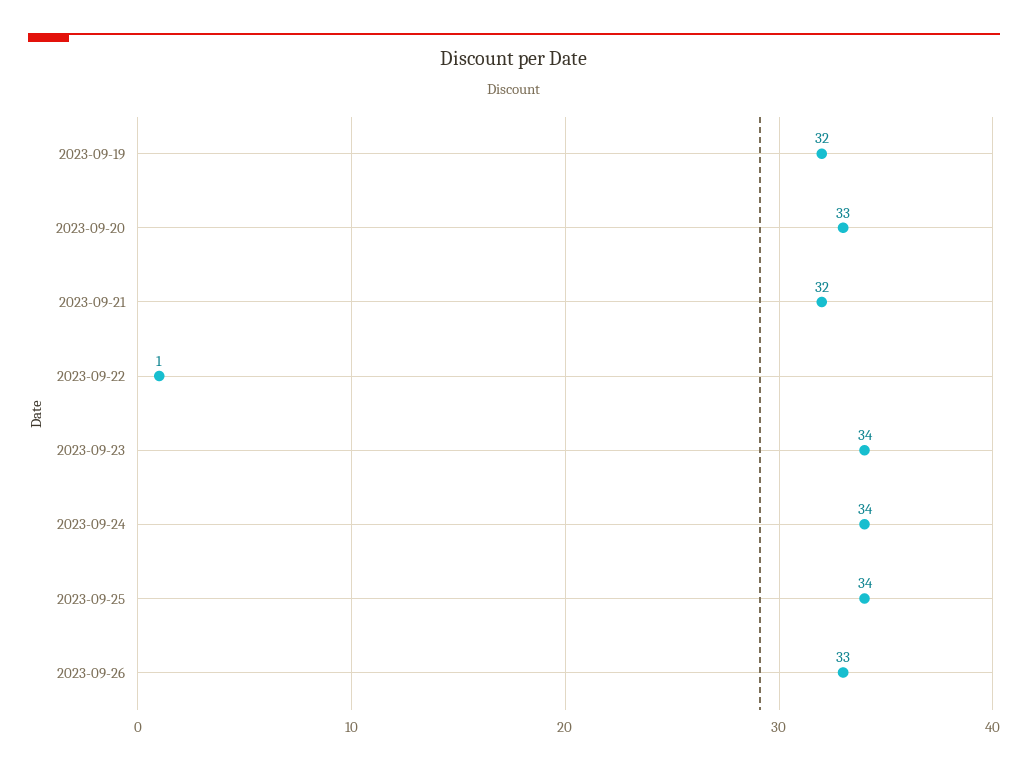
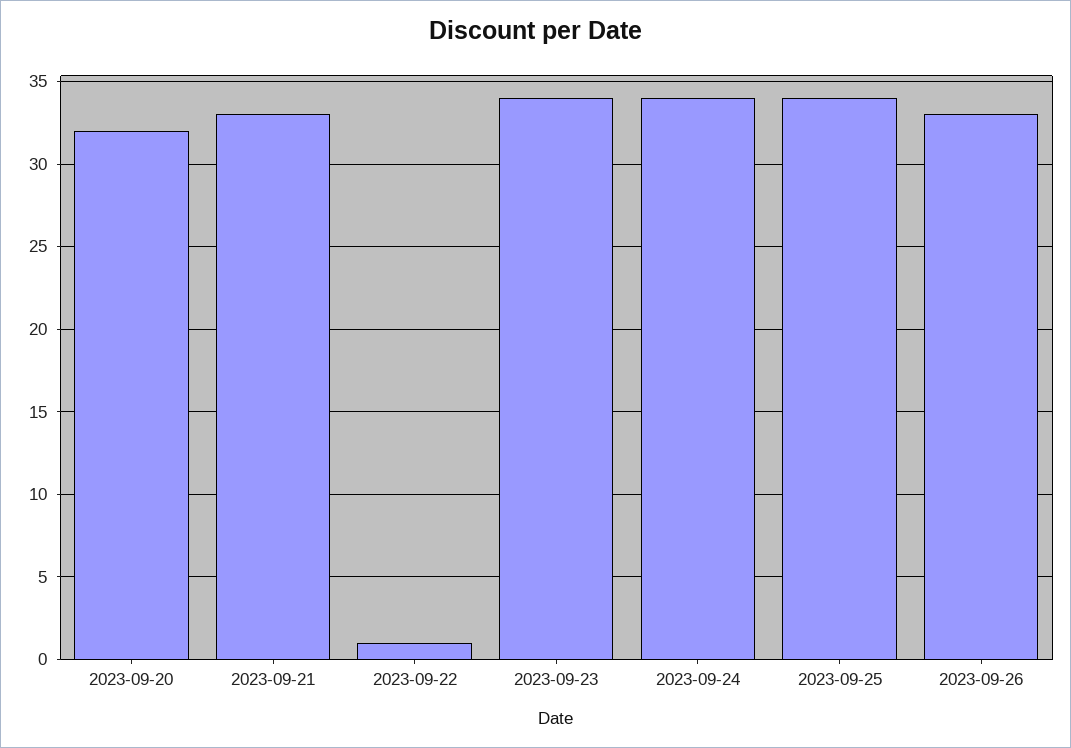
2023-09-19: 32 -> none
2023-09-20: 33 -> 32
2023-09-21: 32 -> 33

